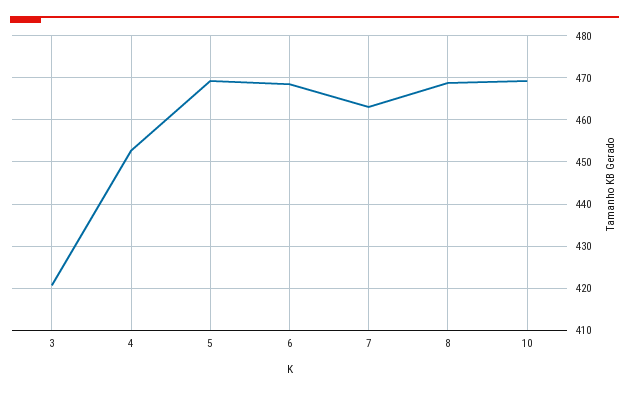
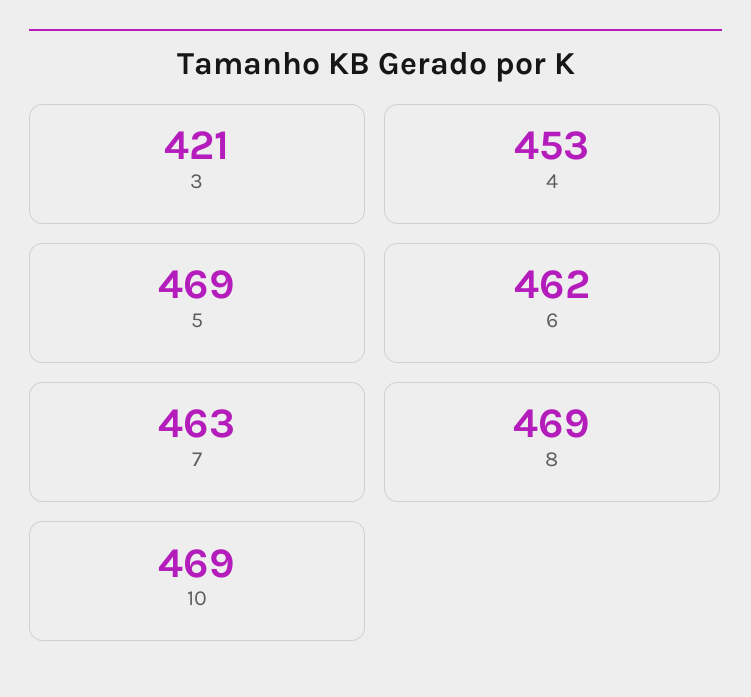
6: 468 -> 462

